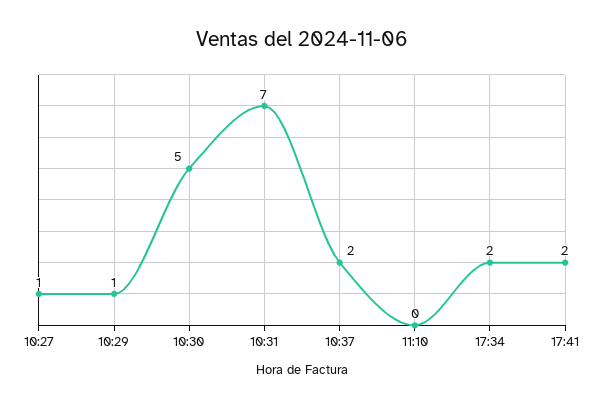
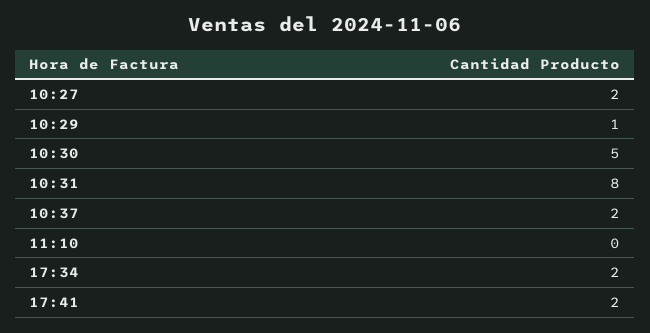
10:27: 1 -> 2
10:31: 7 -> 8

